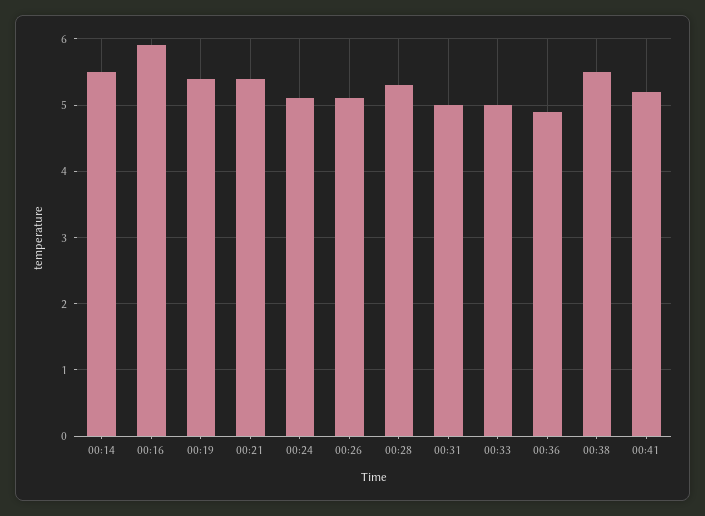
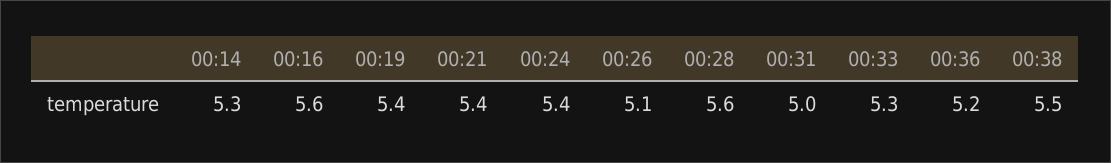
00:14: 5.5 -> 5.3
00:16: 5.9 -> 5.6
00:24: 5.1 -> 5.4
00:28: 5.3 -> 5.6
00:33: 5 -> 5.3
00:36: 4.9 -> 5.2
00:41: 5.2 -> none

